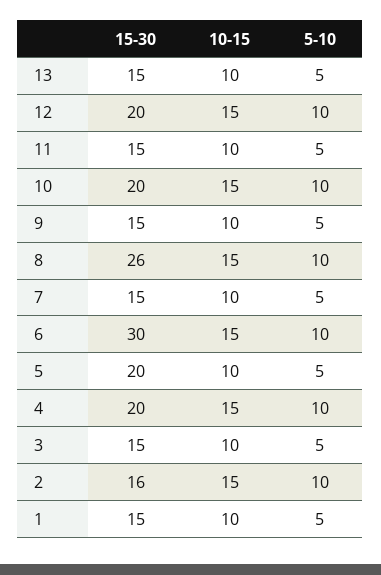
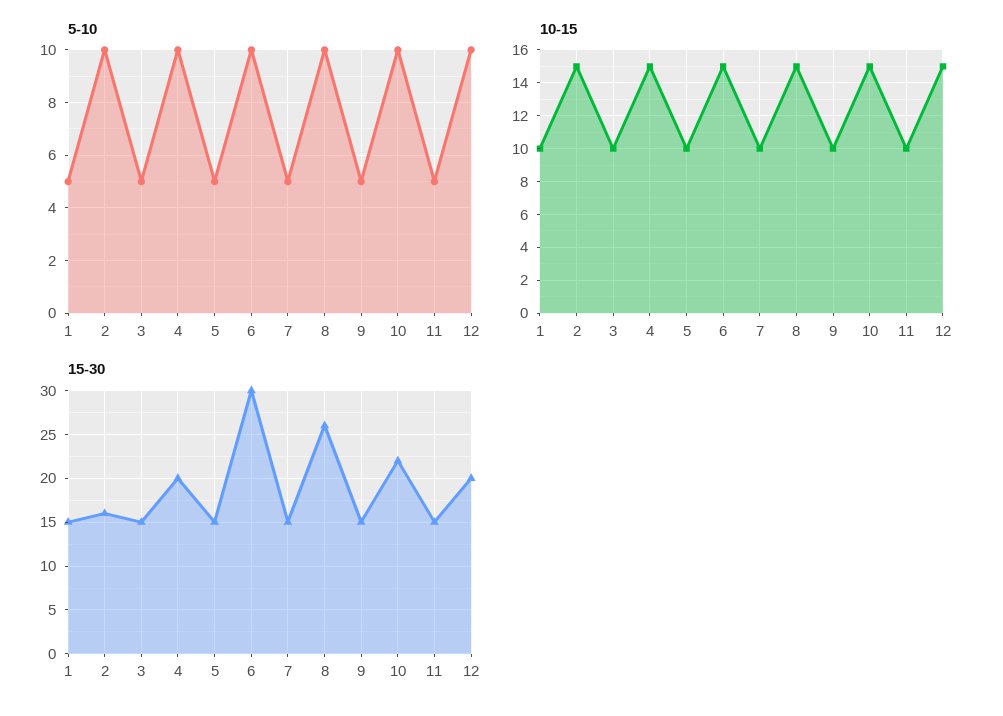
15-30, 13: 15 -> none
10-15, 13: 10 -> none
5-10, 13: 5 -> none
15-30, 10: 20 -> 22
15-30, 5: 20 -> 15

